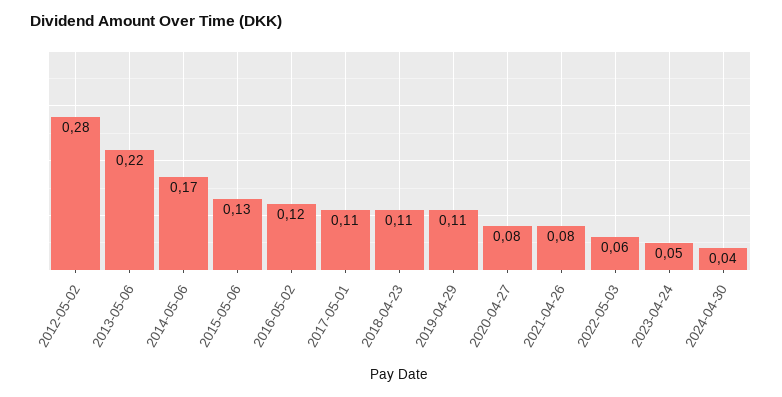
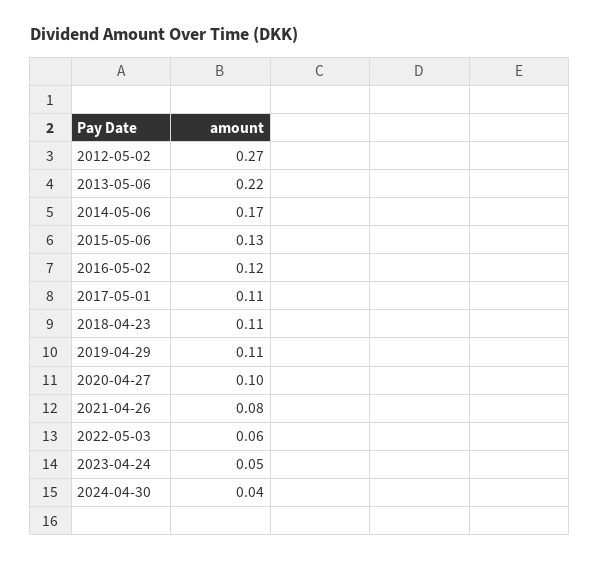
2012-05-02: 0.28 -> 0.27
2020-04-27: 0.08 -> 0.1

